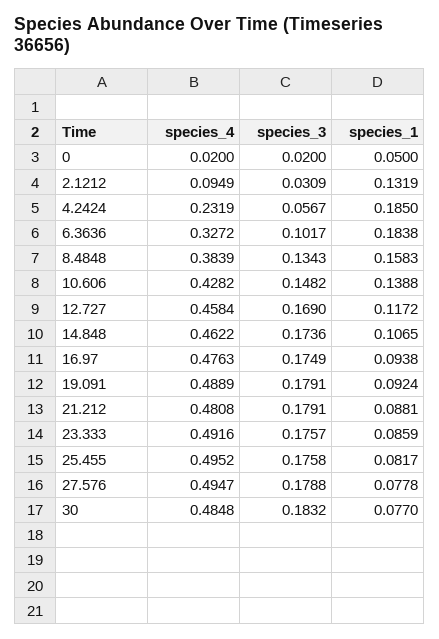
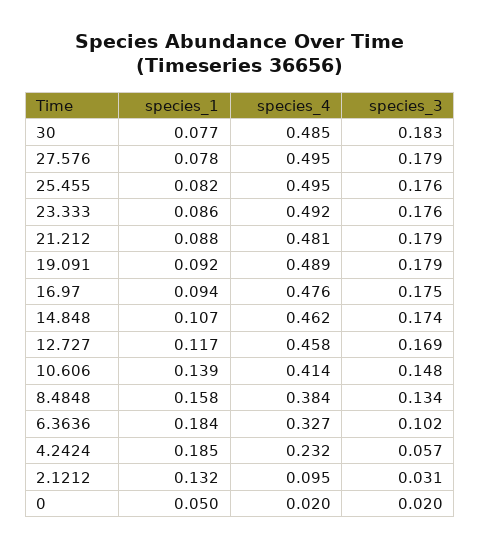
species_4, 10.606: 0.4282 -> 0.414

